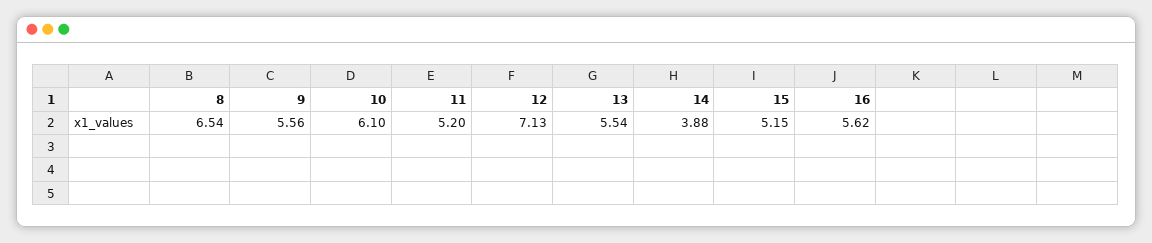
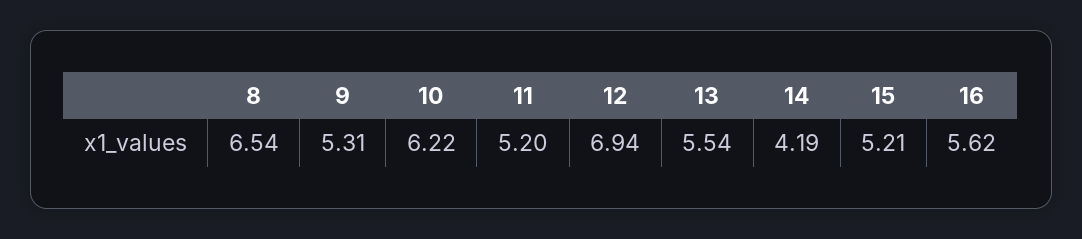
9: 5.56 -> 5.31
10: 6.1 -> 6.22
12: 7.13 -> 6.94
14: 3.88 -> 4.19
15: 5.15 -> 5.21

